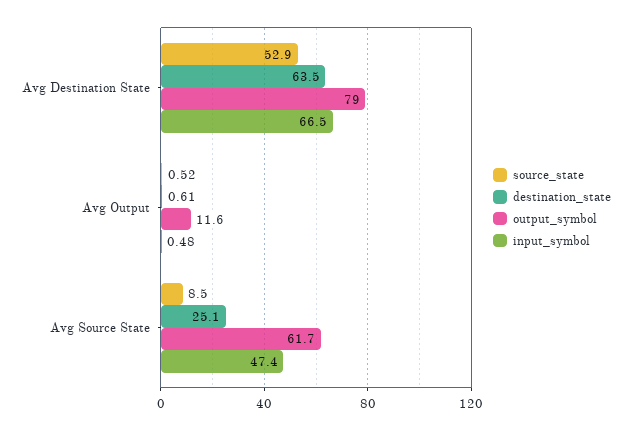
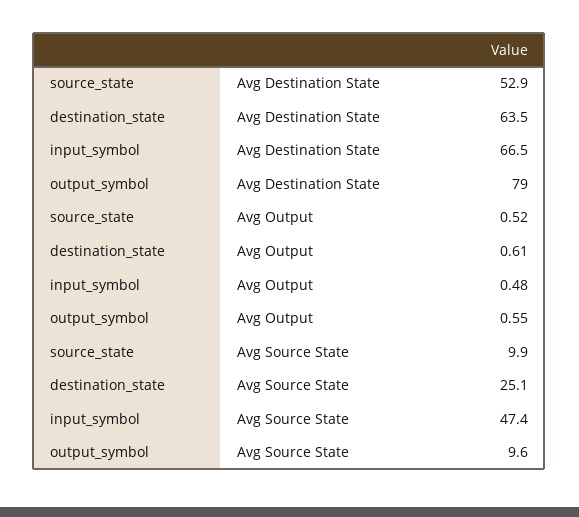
output_symbol, Avg Output: 11.6 -> 0.55
source_state, Avg Source State: 8.5 -> 9.9
output_symbol, Avg Source State: 61.7 -> 9.6

